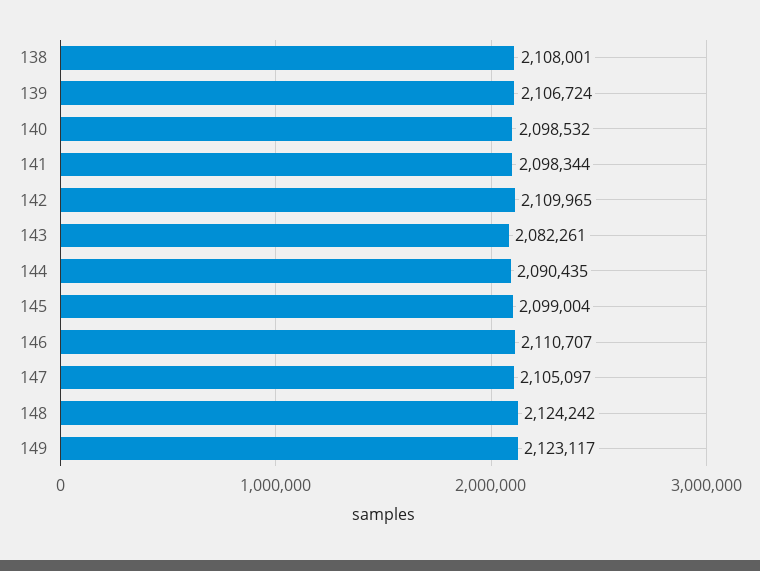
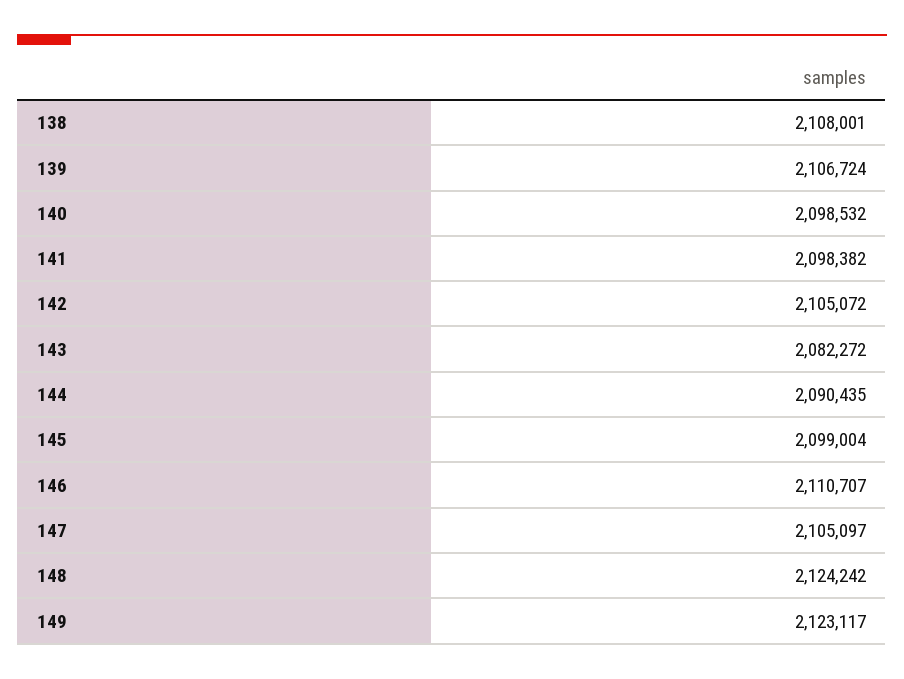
141: 2098344 -> 2098382
142: 2109965 -> 2105072
143: 2082261 -> 2082272

